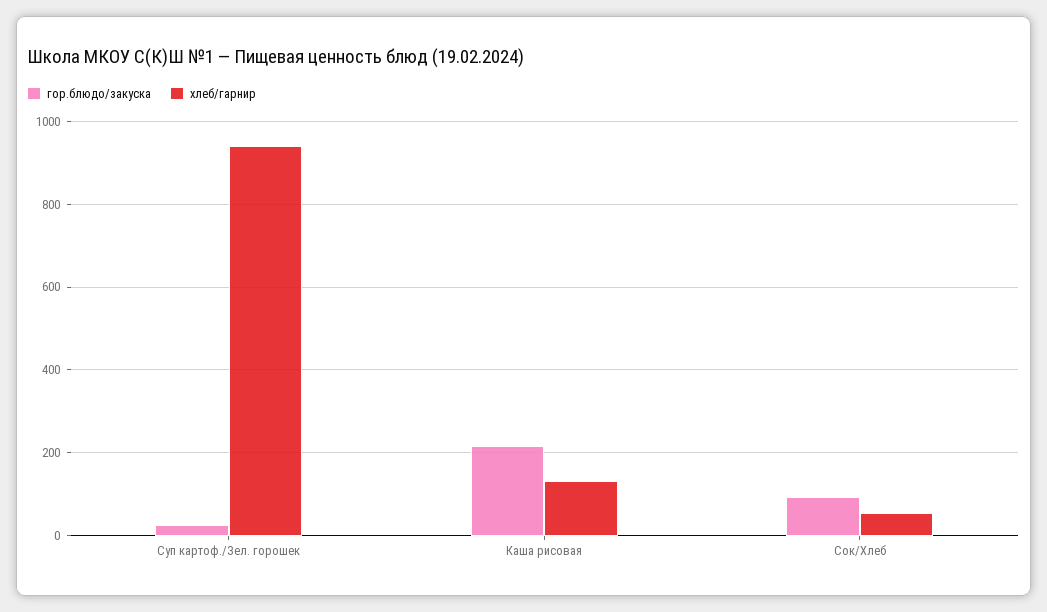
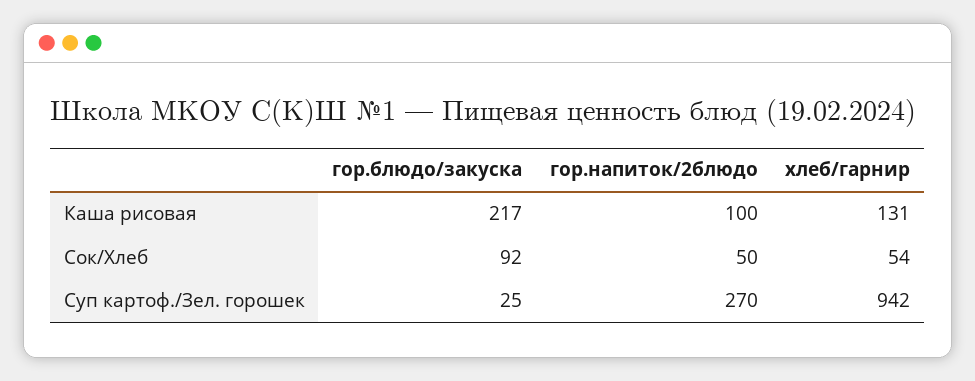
гор.напиток/2блюдо, Каша рисовая: none -> 100
гор.напиток/2блюдо, Сок/Хлеб: none -> 50
гор.напиток/2блюдо, Суп картоф./Зел. горошек: none -> 270

